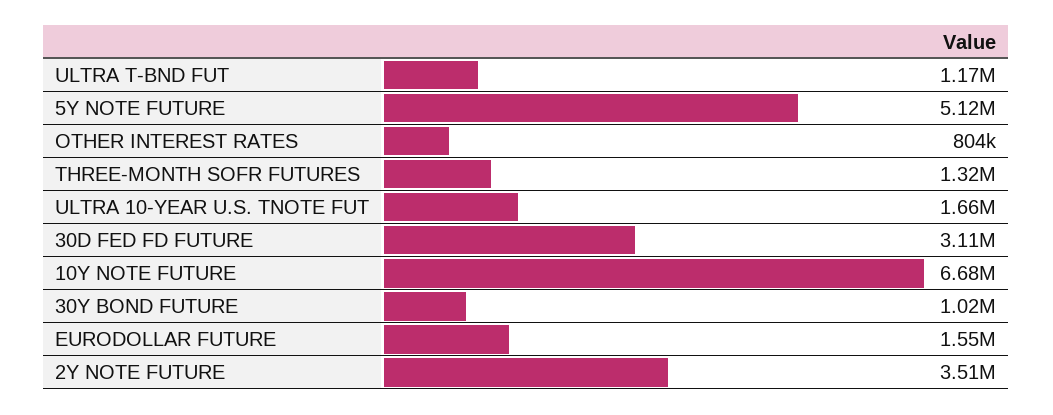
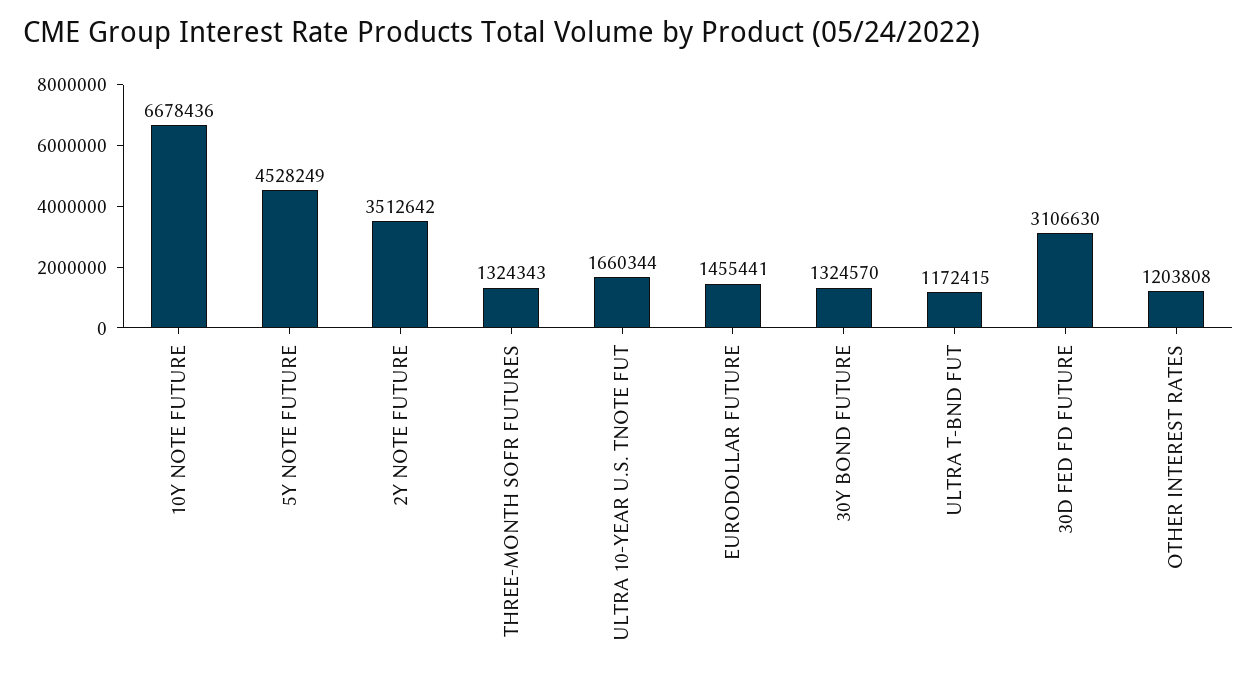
5Y NOTE FUTURE: 5120000 -> 4528249
OTHER INTEREST RATES: 804000 -> 1203808
30Y BOND FUTURE: 1020000 -> 1324570
EURODOLLAR FUTURE: 1550000 -> 1455441

